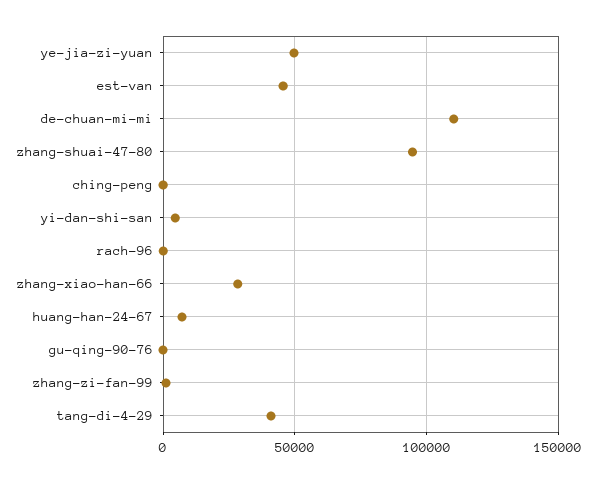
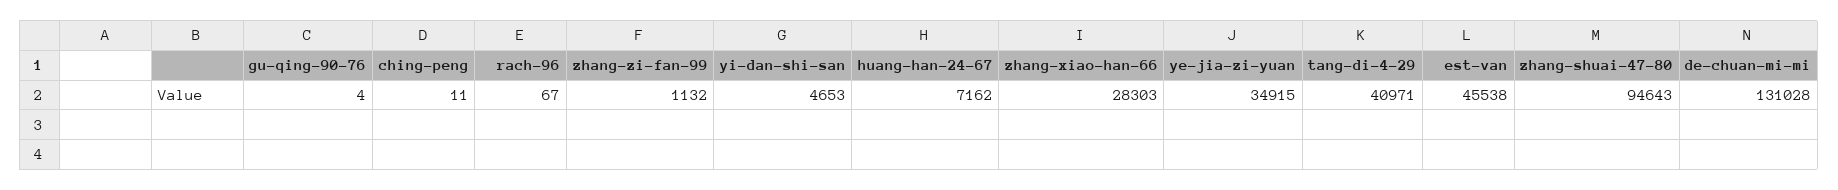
ye-jia-zi-yuan: 50000 -> 34915
de-chuan-mi-mi: 110000 -> 131028

